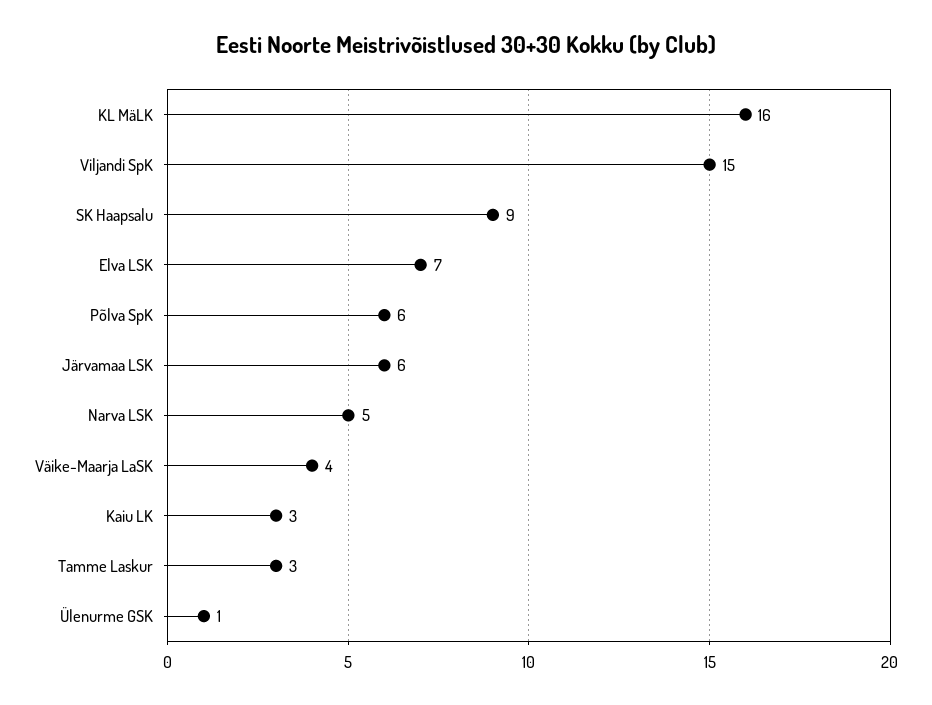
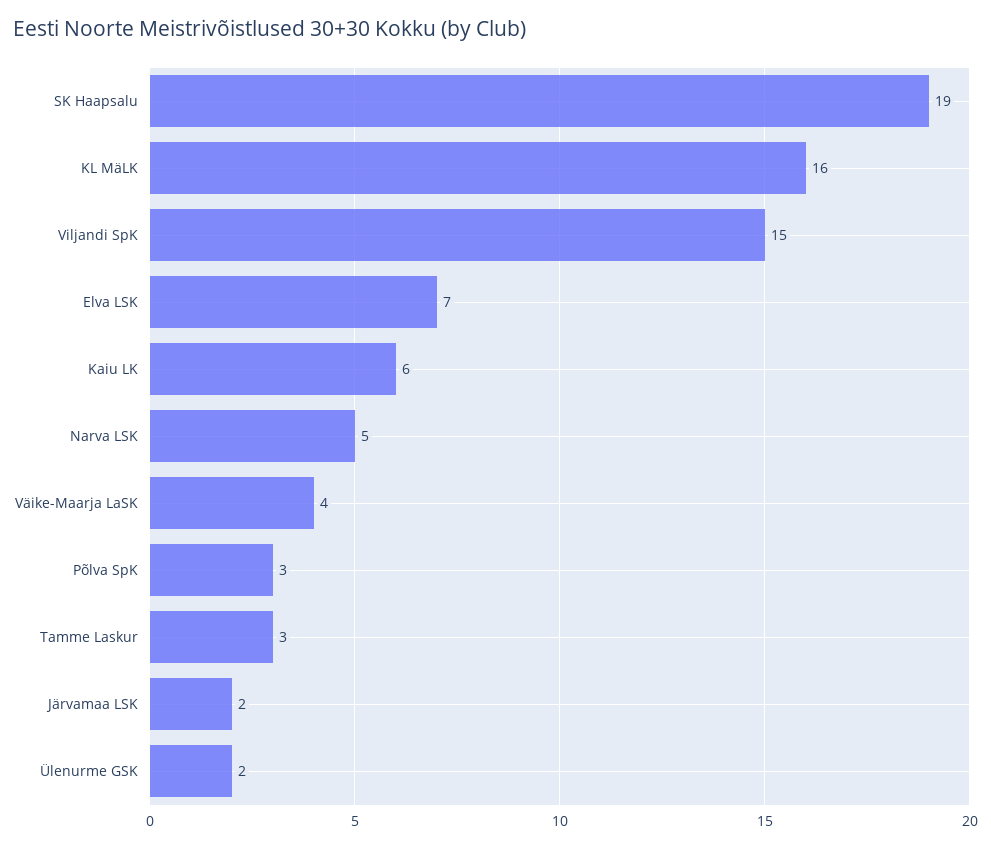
SK Haapsalu: 9 -> 19
Põlva SpK: 6 -> 3
Järvamaa LSK: 6 -> 2
Kaiu LK: 3 -> 6
Ülenurme GSK: 1 -> 2

